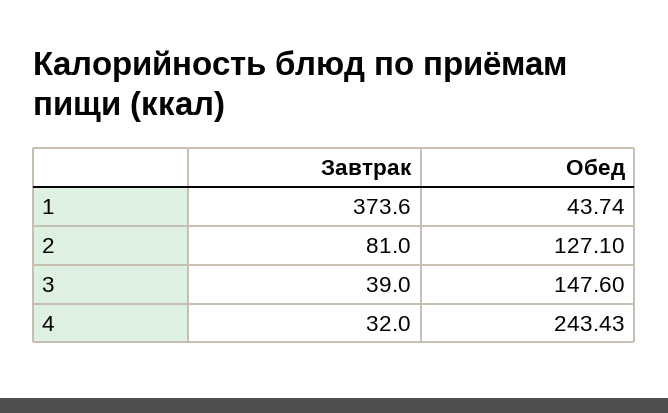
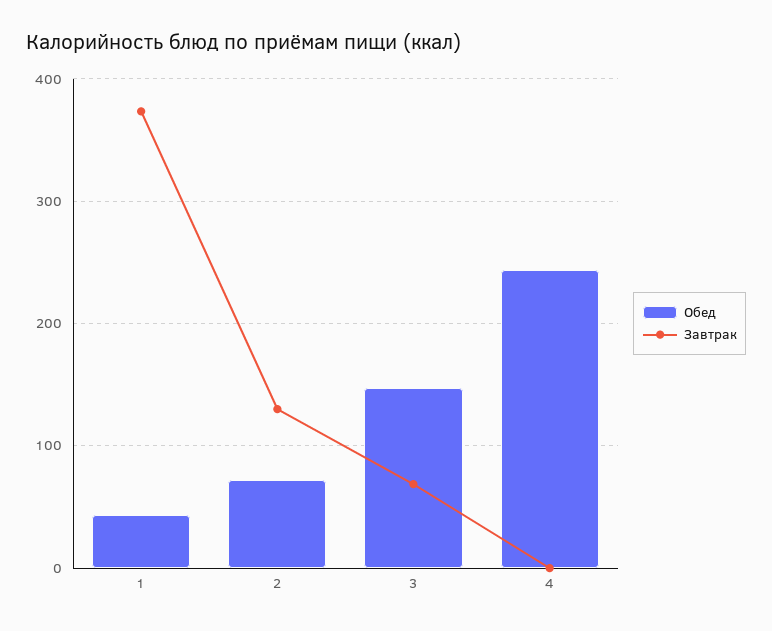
Завтрак, 2: 81 -> 130
Обед, 2: 127.1 -> 70
Завтрак, 3: 39 -> 70
Завтрак, 4: 32 -> 0

